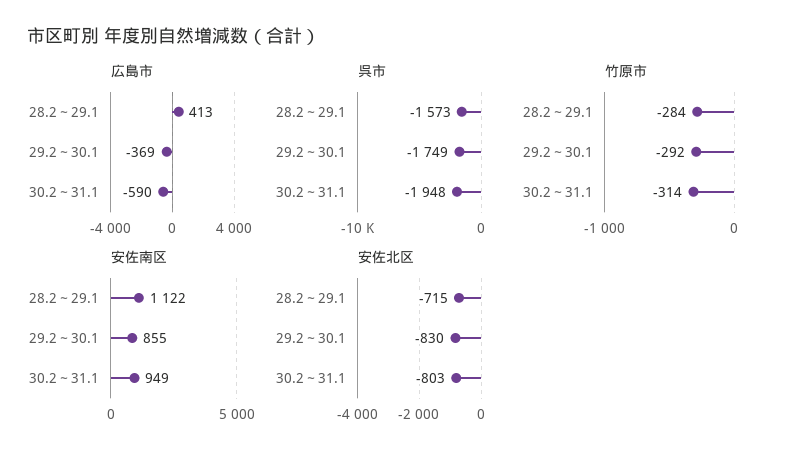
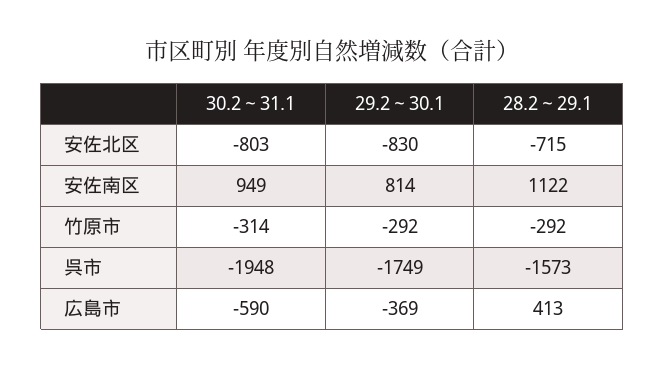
竹原市, 28.2～29.1: -284 -> -292
安佐南区, 29.2～30.1: 855 -> 814

